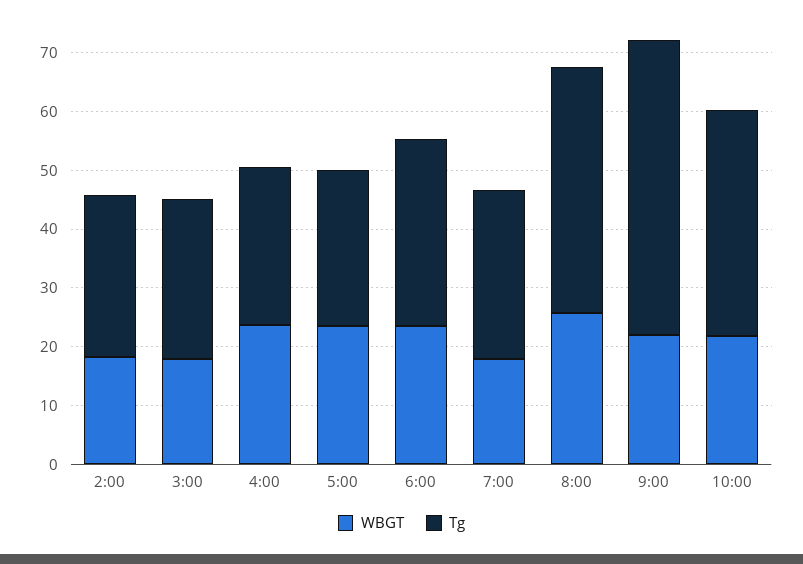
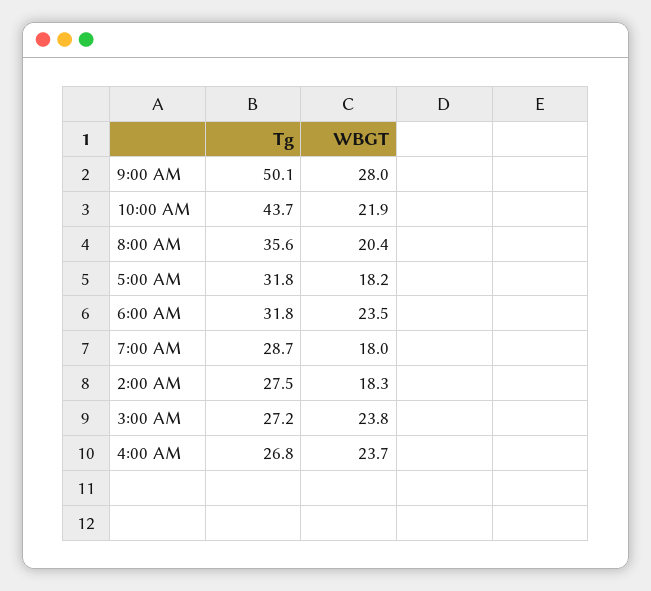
WBGT, 3:00: 18 -> 23.8
WBGT, 5:00: 24 -> 18.2
Tg, 5:00: 26 -> 31.8
WBGT, 8:00: 26 -> 20.4
Tg, 8:00: 42 -> 35.6
WBGT, 9:00: 22 -> 28
Tg, 10:00: 38 -> 43.7

